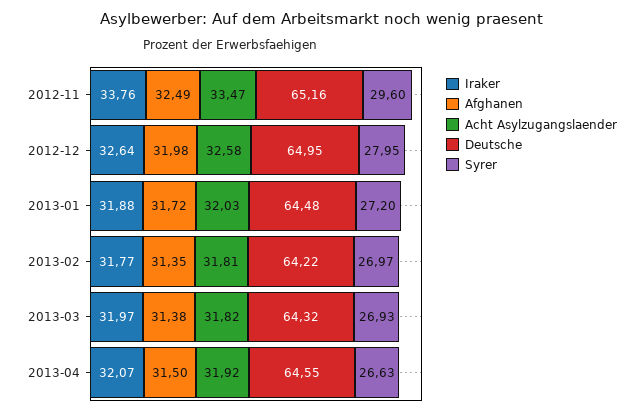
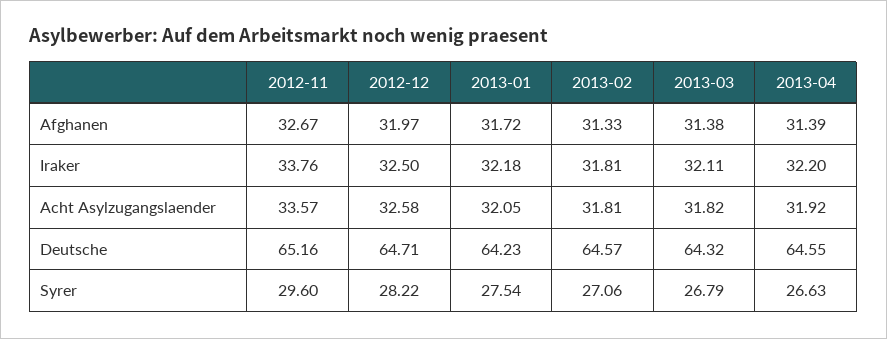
Afghanen, 2012-11: 32.49 -> 32.67
Acht Asylzugangslaender, 2012-11: 33.47 -> 33.57
Iraker, 2012-12: 32.64 -> 32.5
Afghanen, 2012-12: 31.98 -> 31.97
Deutsche, 2012-12: 64.95 -> 64.71
Syrer, 2012-12: 27.95 -> 28.22
Iraker, 2013-01: 31.88 -> 32.18
Acht Asylzugangslaender, 2013-01: 32.03 -> 32.05
Deutsche, 2013-01: 64.48 -> 64.23
Syrer, 2013-01: 27.2 -> 27.54
Iraker, 2013-02: 31.77 -> 31.81
Afghanen, 2013-02: 31.35 -> 31.33
Deutsche, 2013-02: 64.22 -> 64.57
Syrer, 2013-02: 26.97 -> 27.06
Iraker, 2013-03: 31.97 -> 32.11
Syrer, 2013-03: 26.93 -> 26.79
Iraker, 2013-04: 32.07 -> 32.2
Afghanen, 2013-04: 31.5 -> 31.39

